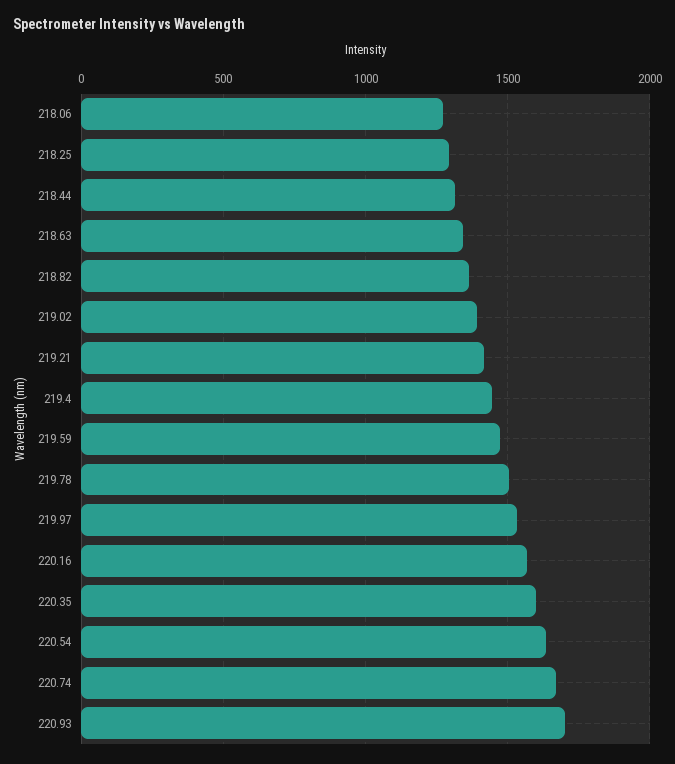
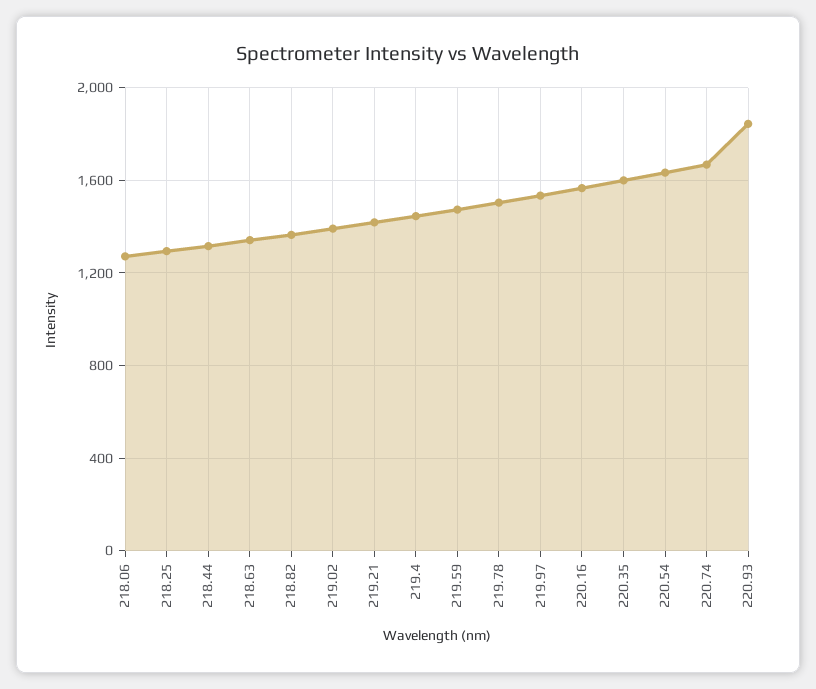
220.93: 1700 -> 1850

